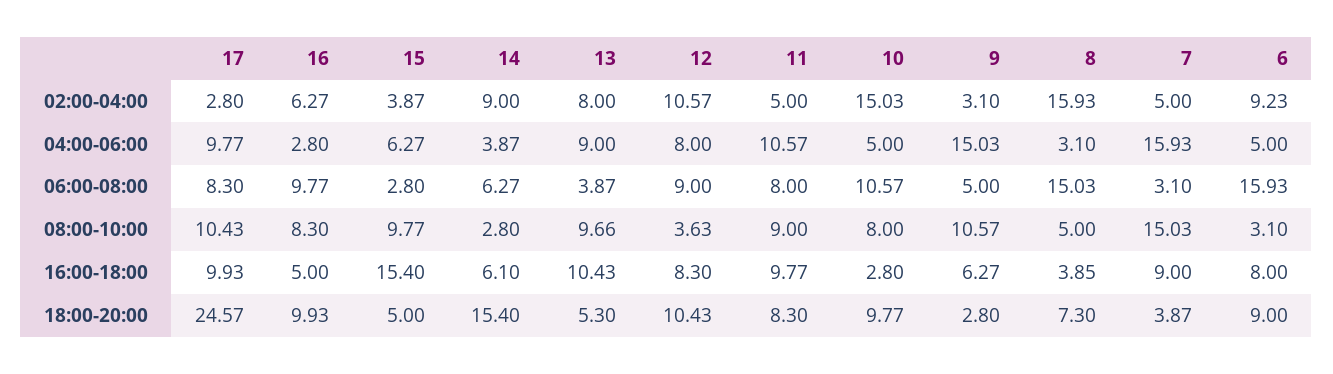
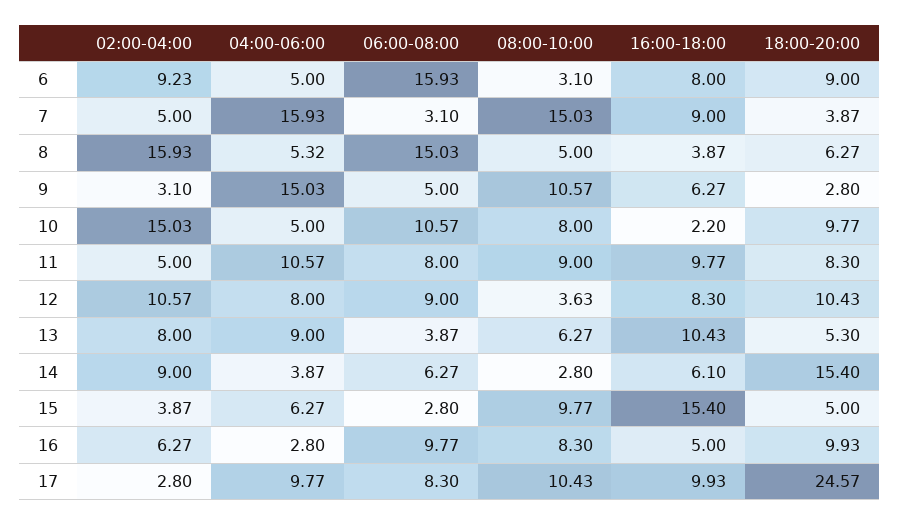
8, 04:00-06:00: 3.1 -> 5.32
13, 08:00-10:00: 9.66 -> 6.27
10, 16:00-18:00: 2.8 -> 2.2
8, 16:00-18:00: 3.85 -> 3.87
8, 18:00-20:00: 7.3 -> 6.27

